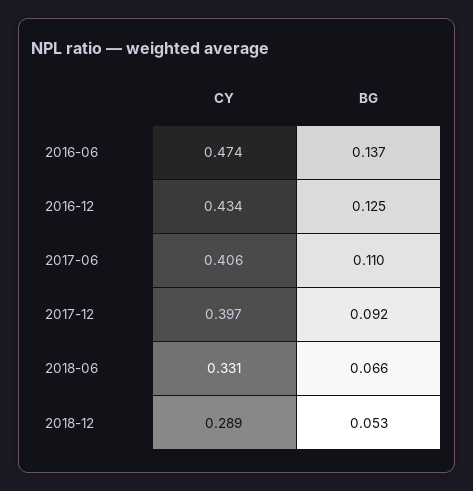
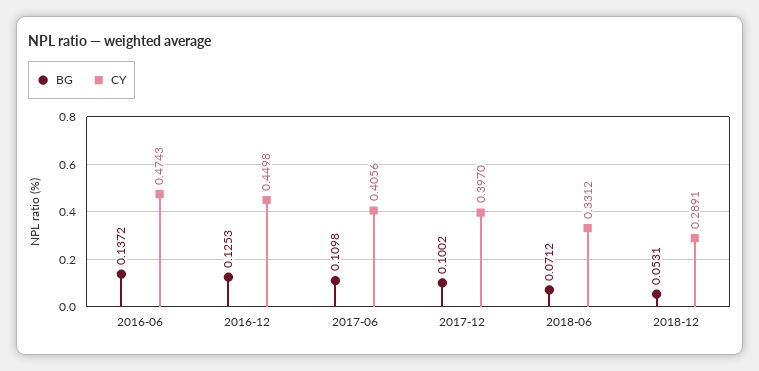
CY, 2016-12: 0.434 -> 0.4498
BG, 2017-12: 0.092 -> 0.1002
BG, 2018-06: 0.066 -> 0.0712

